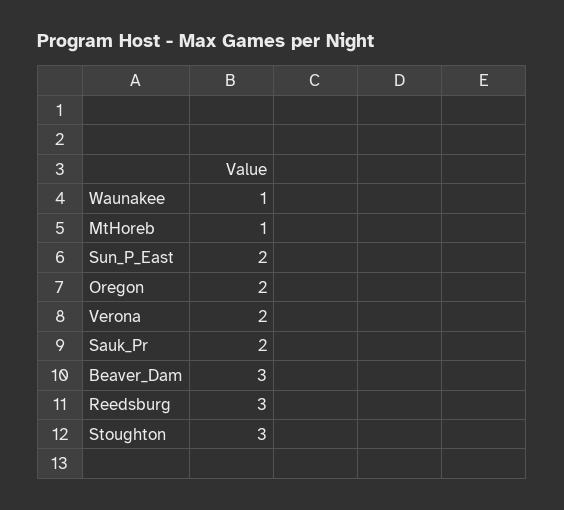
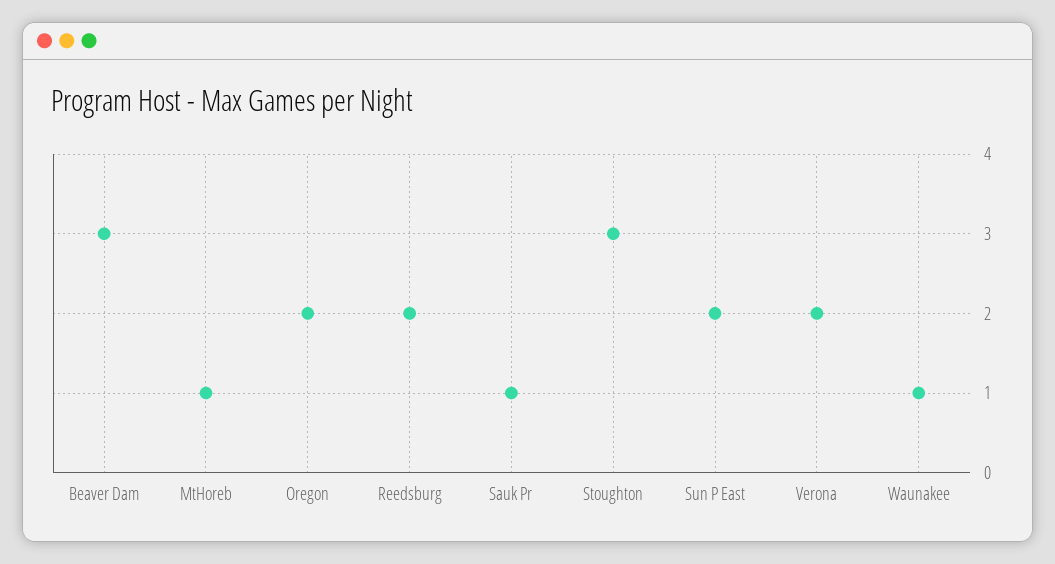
Sauk_Pr: 2 -> 1
Reedsburg: 3 -> 2

